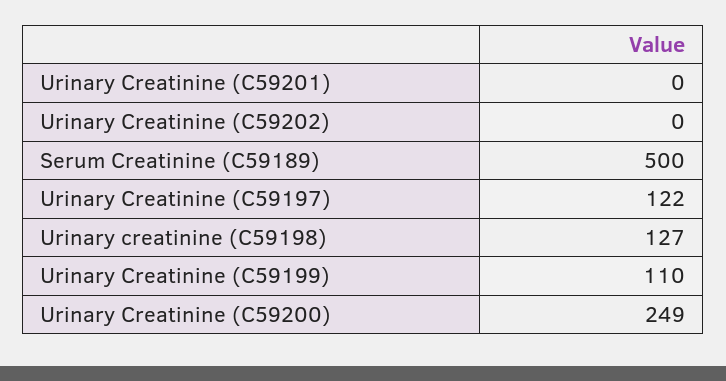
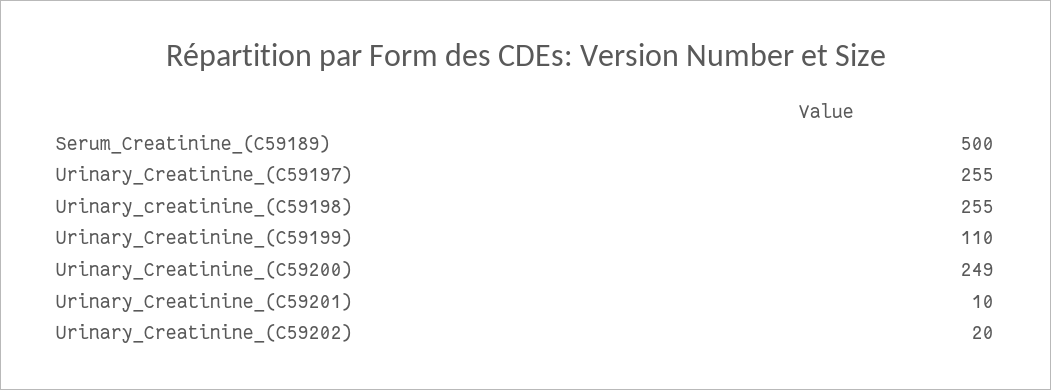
Urinary Creatinine (C59201): 0 -> 10
Urinary Creatinine (C59202): 0 -> 20
Urinary Creatinine (C59197): 122 -> 255
Urinary creatinine (C59198): 127 -> 255

